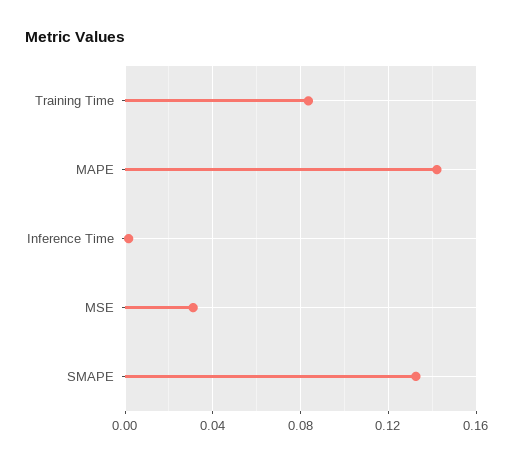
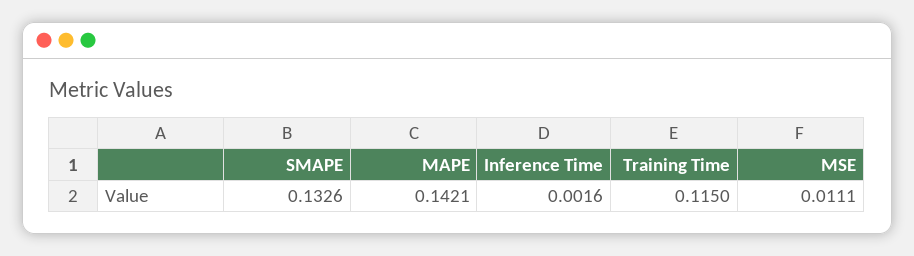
Training Time: 0.085 -> 0.115
MSE: 0.03 -> 0.0111

